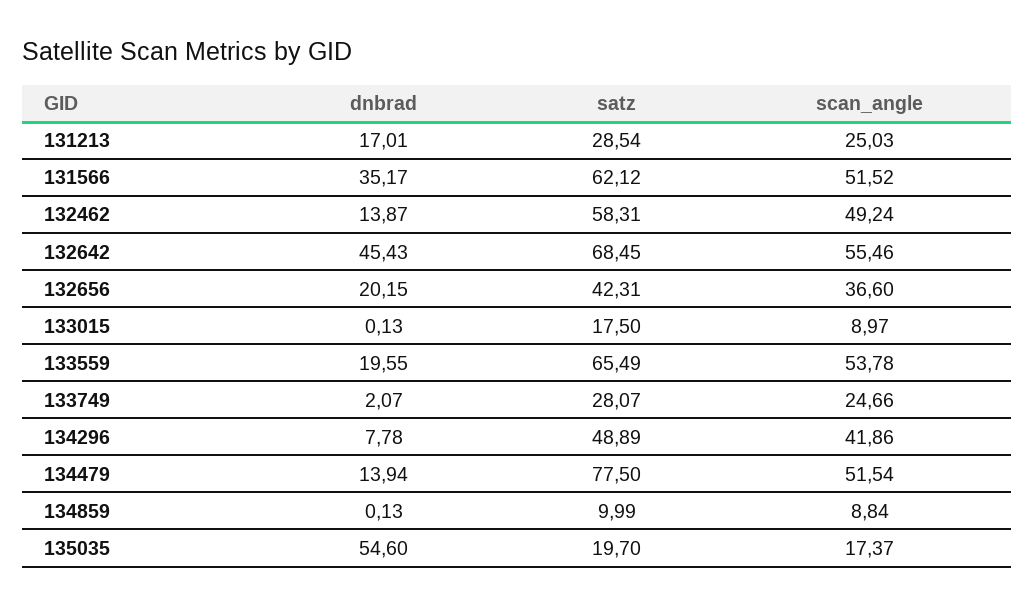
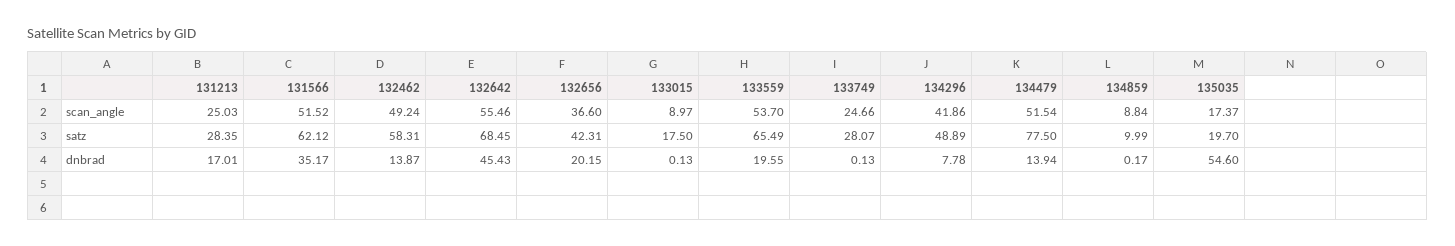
satz, 131213: 28.54 -> 28.35
scan_angle, 133559: 53.78 -> 53.7
dnbrad, 133749: 2.07 -> 0.13
dnbrad, 134859: 0.13 -> 0.17

